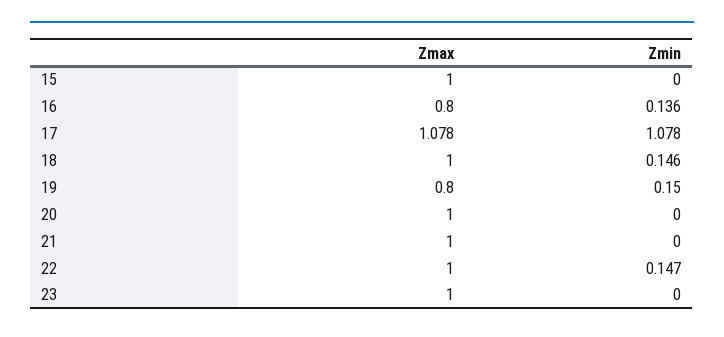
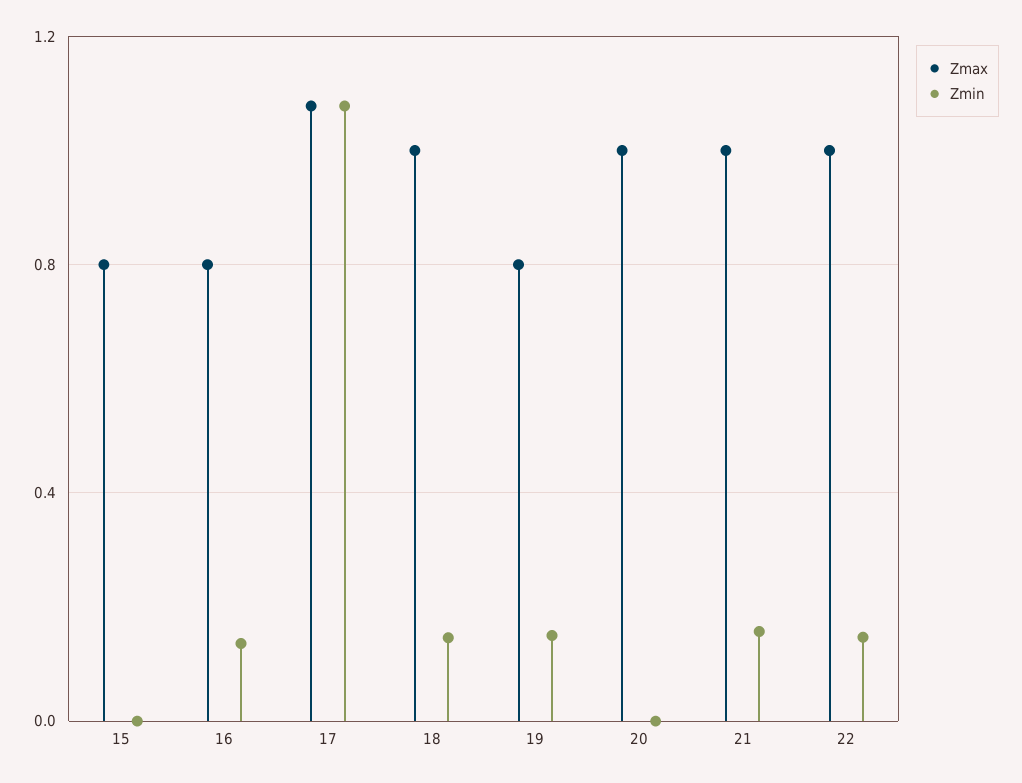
Zmax, 15: 1 -> 0.8
Zmin, 21: 0 -> 0.15
Zmax, 23: 1 -> none
Zmin, 23: 0 -> none

